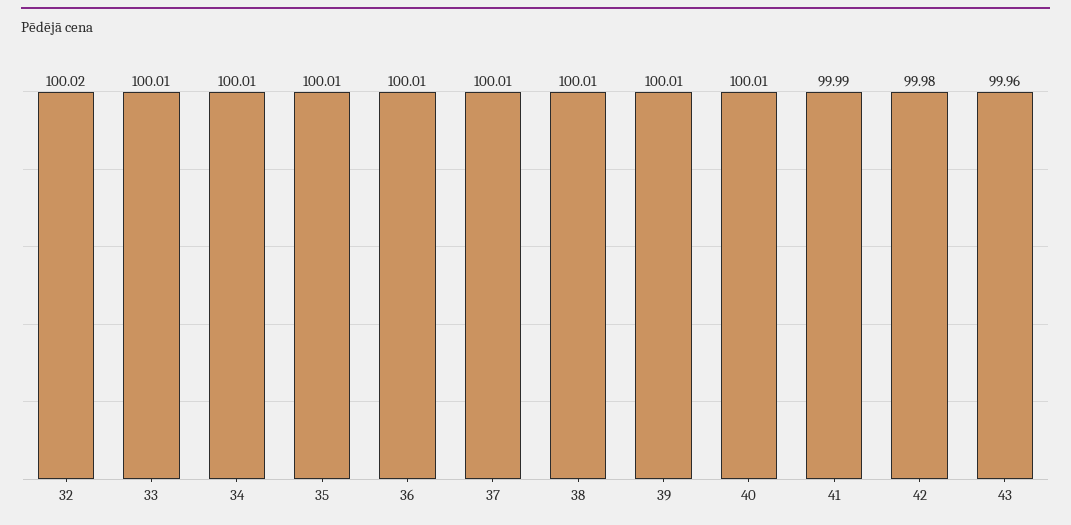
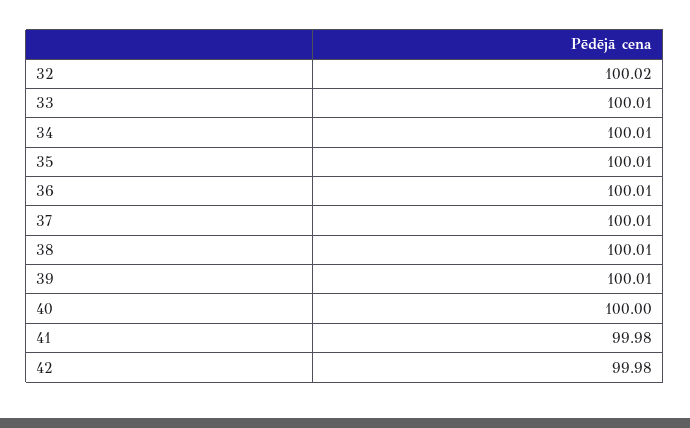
40: 100.01 -> 100
41: 99.99 -> 99.98
43: 99.96 -> none

